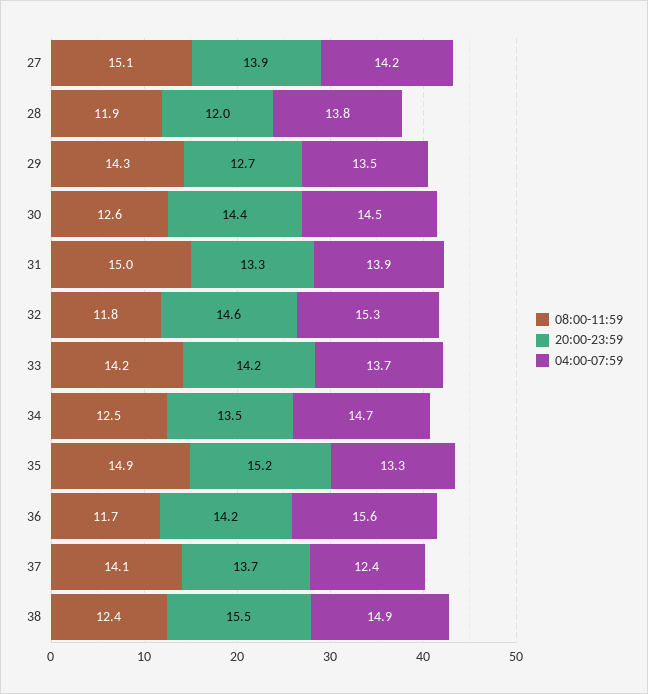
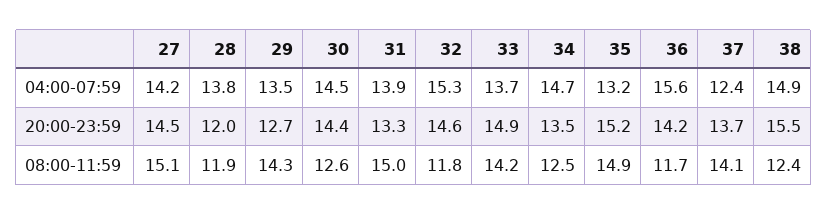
20:00-23:59, 27: 13.9 -> 14.5
20:00-23:59, 33: 14.2 -> 14.9
04:00-07:59, 35: 13.3 -> 13.2

